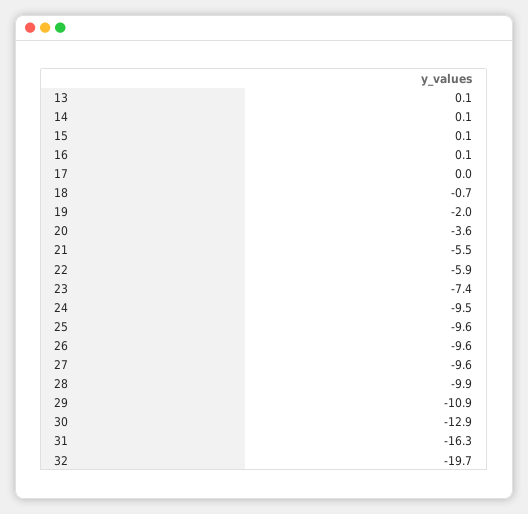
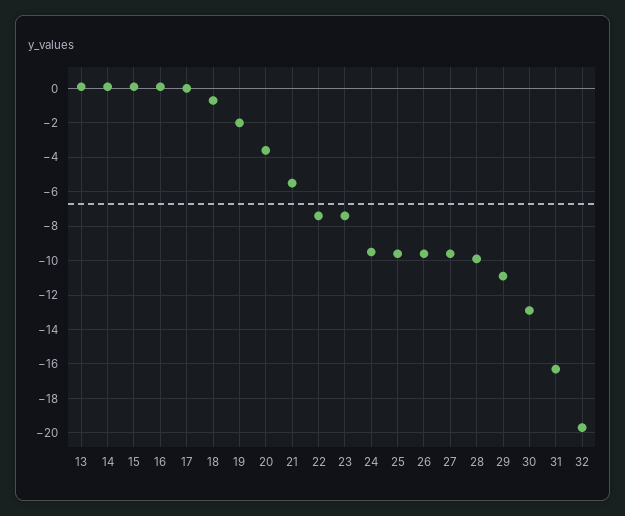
22: -5.9 -> -7.5

